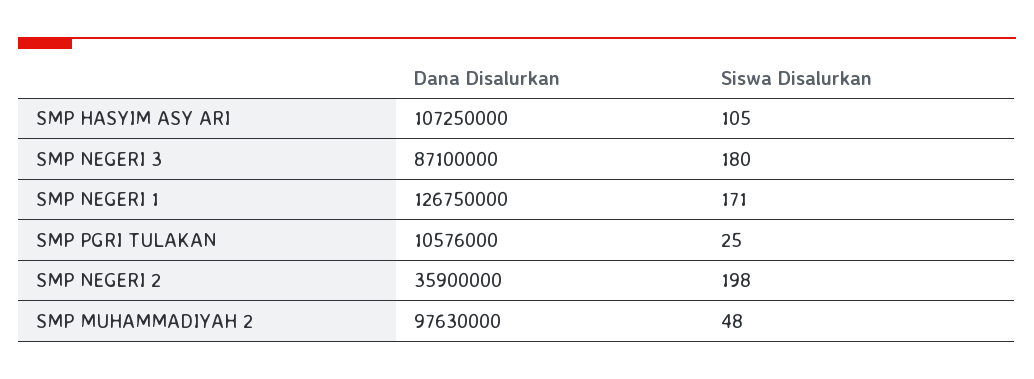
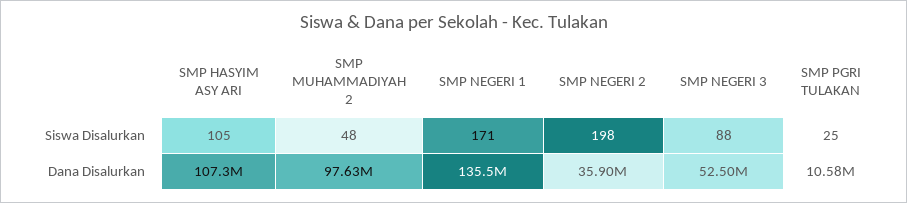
Dana Disalurkan, SMP NEGERI 3: 87100000 -> 52500000
Siswa Disalurkan, SMP NEGERI 3: 180 -> 88
Dana Disalurkan, SMP NEGERI 1: 126750000 -> 135500000

